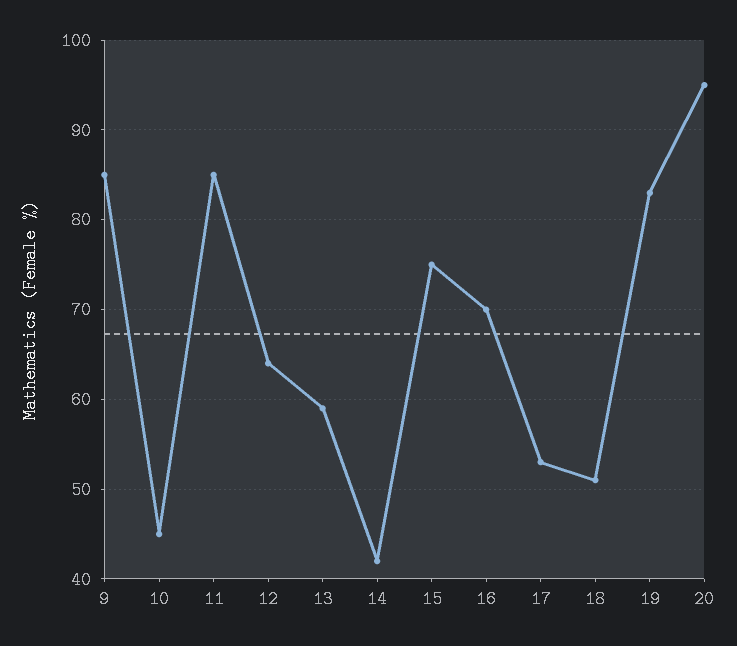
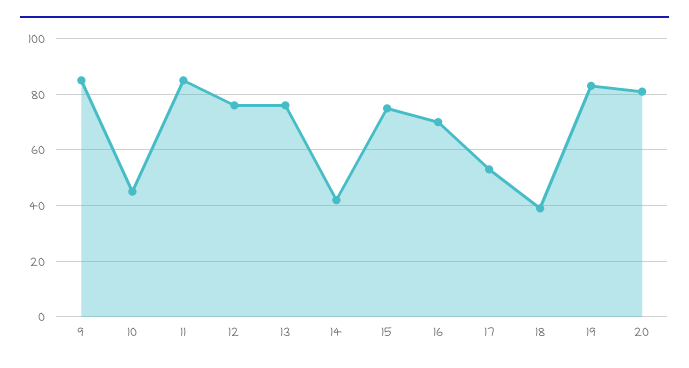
12: 64 -> 75
13: 59 -> 75
18: 51 -> 40
20: 95 -> 80

